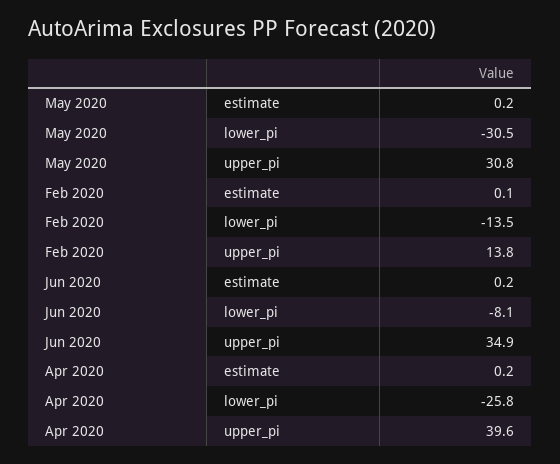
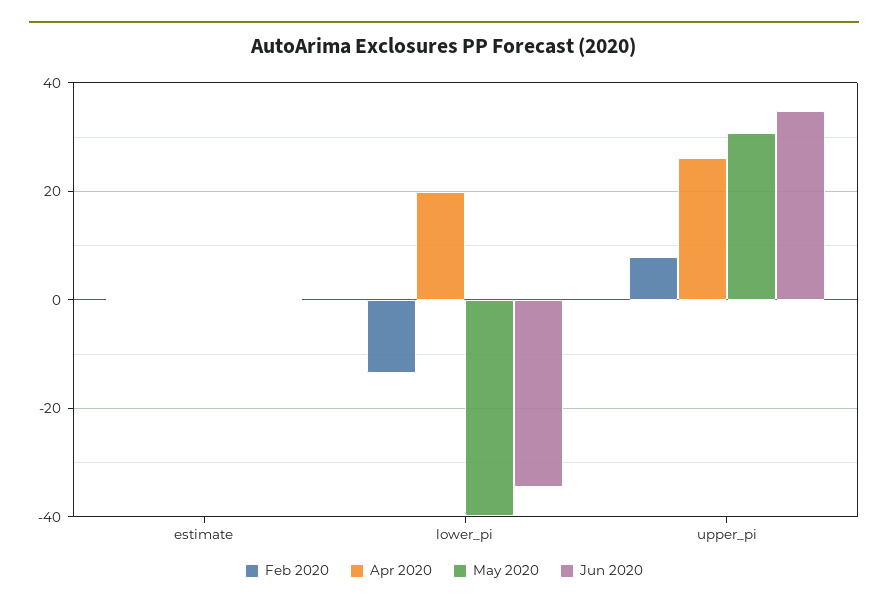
May 2020, lower_pi: -30.5 -> -40
Feb 2020, upper_pi: 13.8 -> 8
Jun 2020, lower_pi: -8.1 -> -34
Apr 2020, lower_pi: -25.8 -> 20
Apr 2020, upper_pi: 39.6 -> 26

